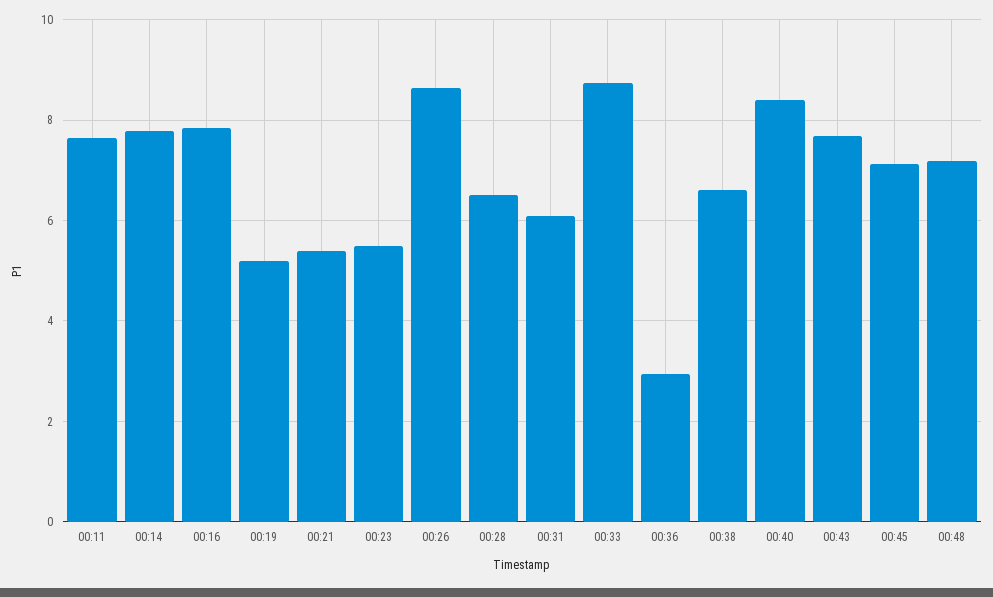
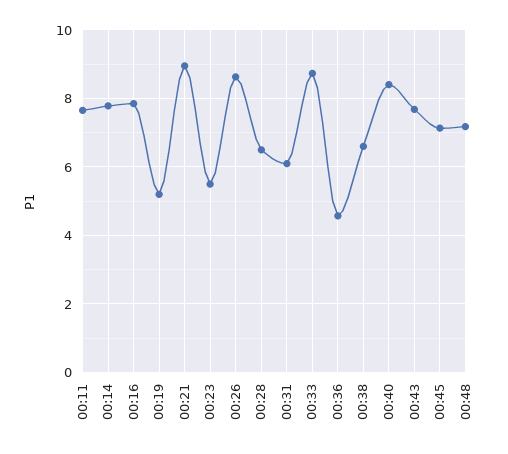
00:21: 5.4 -> 9
00:36: 3 -> 4.6

